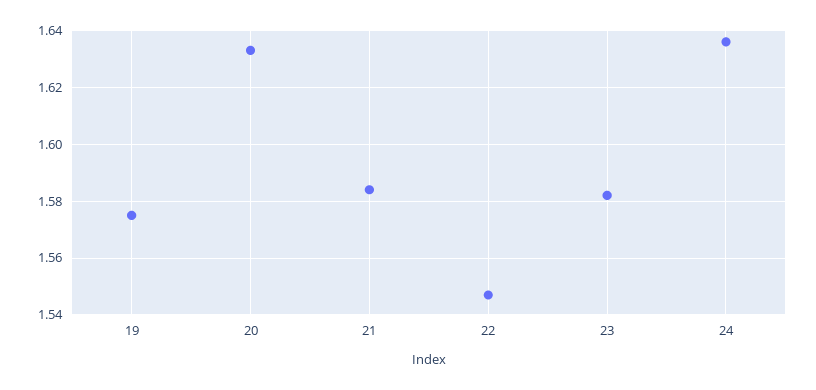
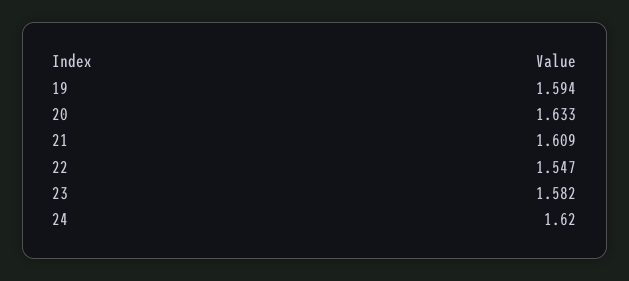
19: 1.575 -> 1.594
21: 1.585 -> 1.609
24: 1.635 -> 1.62

